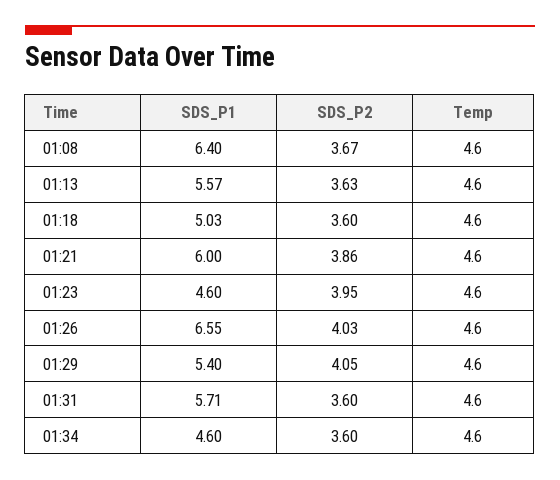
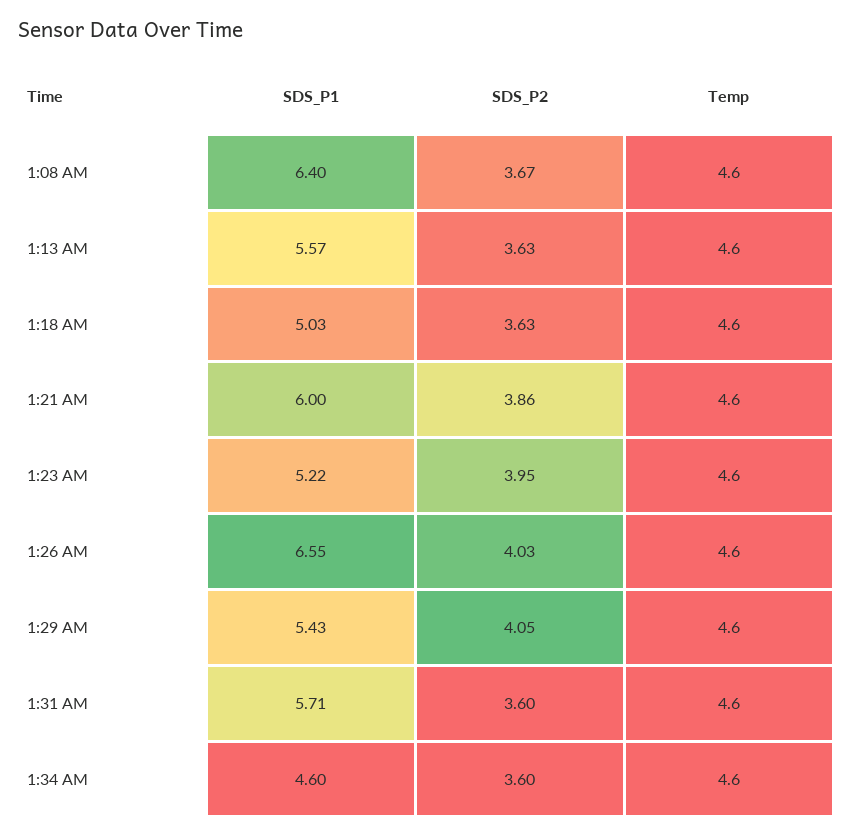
SDS_P2, 01:18: 3.6 -> 3.63
SDS_P1, 01:23: 4.6 -> 5.22
SDS_P1, 01:29: 5.4 -> 5.43

